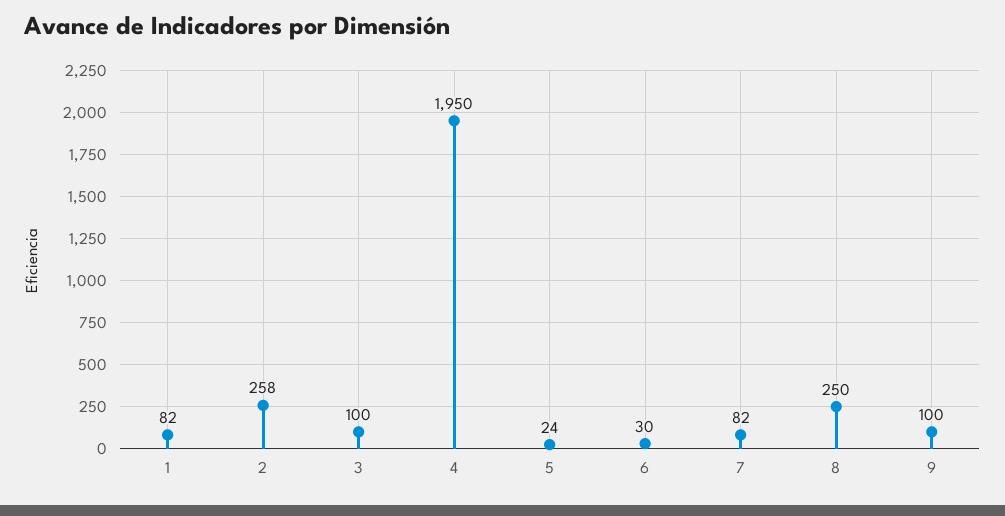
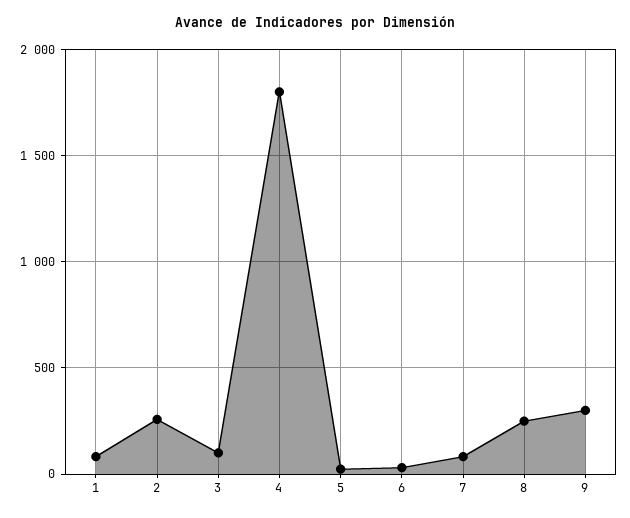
4: 1950 -> 1800
9: 100 -> 300

